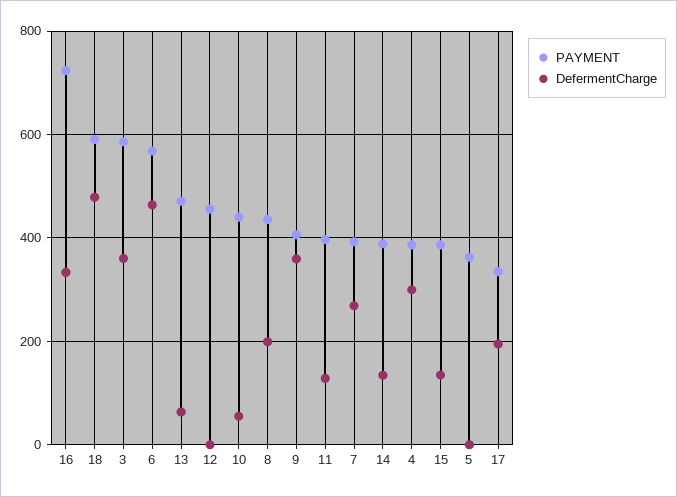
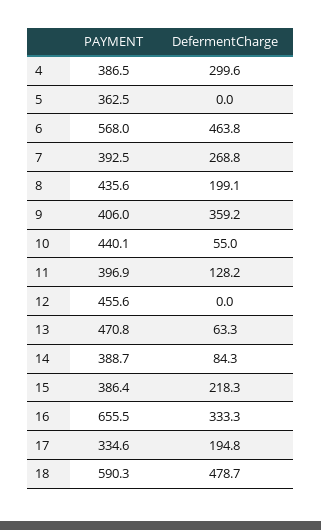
PAYMENT, 16: 720 -> 655.5
PAYMENT, 3: 580 -> none
DefermentCharge, 3: 360 -> none
DefermentCharge, 14: 140 -> 84.3
DefermentCharge, 15: 140 -> 218.3

